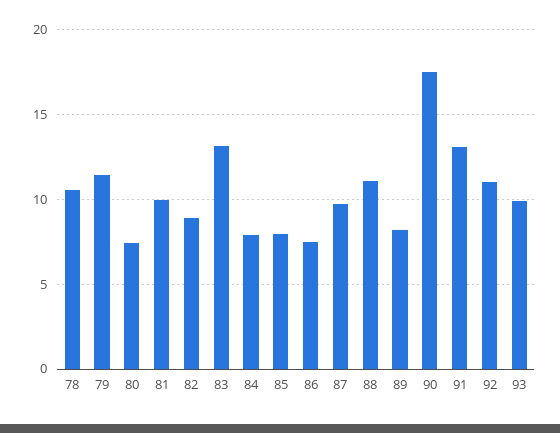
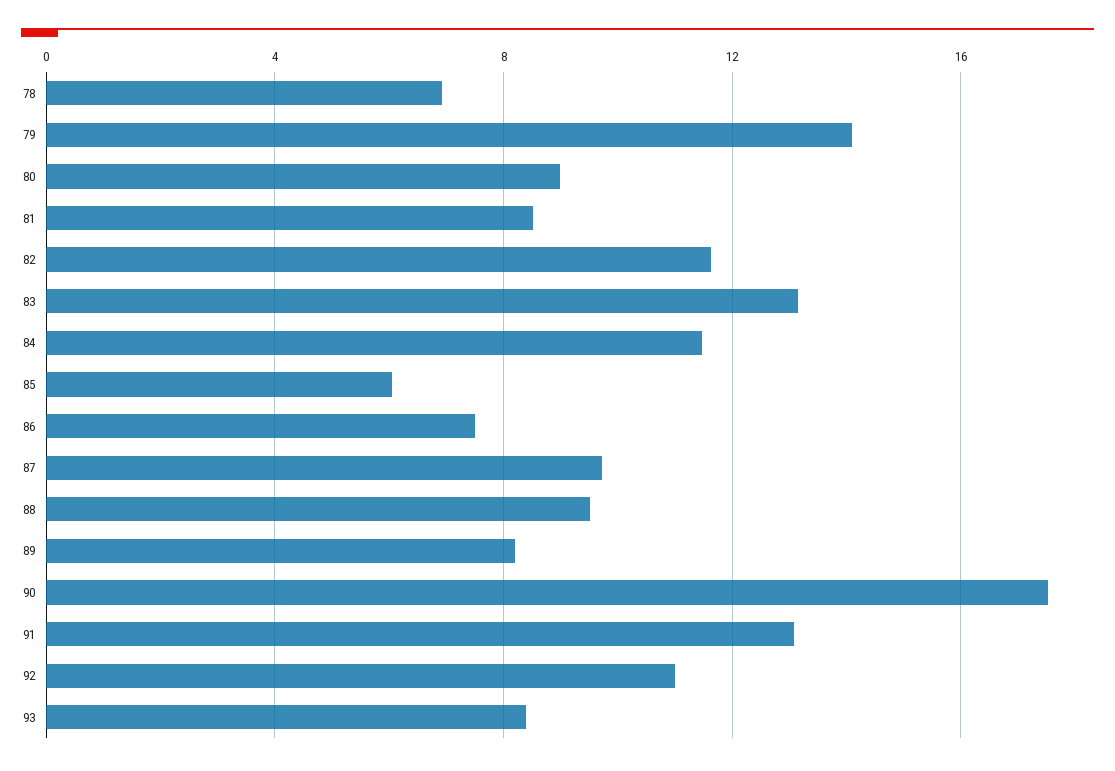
78: 10.5 -> 7
79: 11.5 -> 14
80: 7.5 -> 9
81: 10 -> 8.5
82: 9 -> 11.5
84: 8 -> 11.5
85: 8 -> 6
88: 11 -> 9.5
93: 10 -> 8.5

